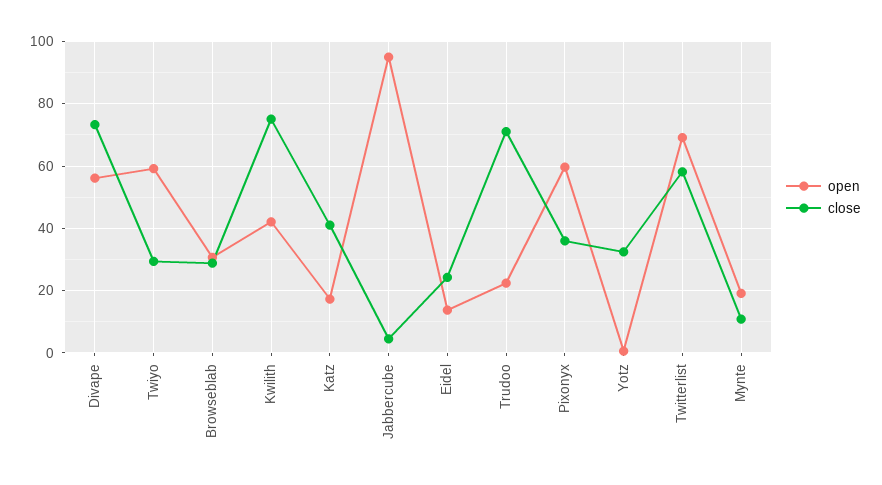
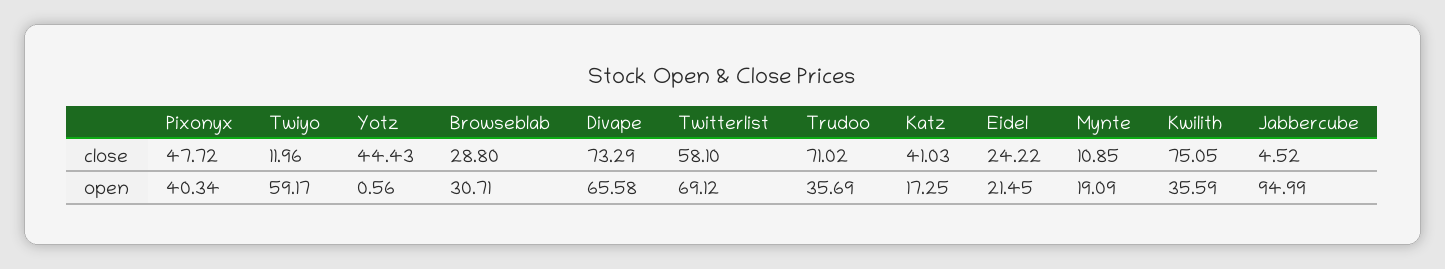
open, Divape: 56 -> 65.58
close, Twiyo: 30 -> 11.96
open, Kwilith: 42 -> 35.59
open, Eidel: 14 -> 21.45
open, Trudoo: 22 -> 35.69
open, Pixonyx: 60 -> 40.34
close, Pixonyx: 36 -> 47.72
close, Yotz: 32 -> 44.43

